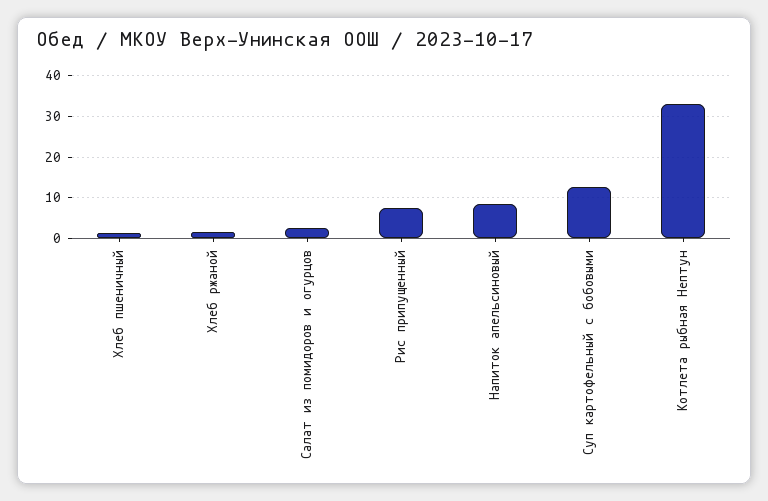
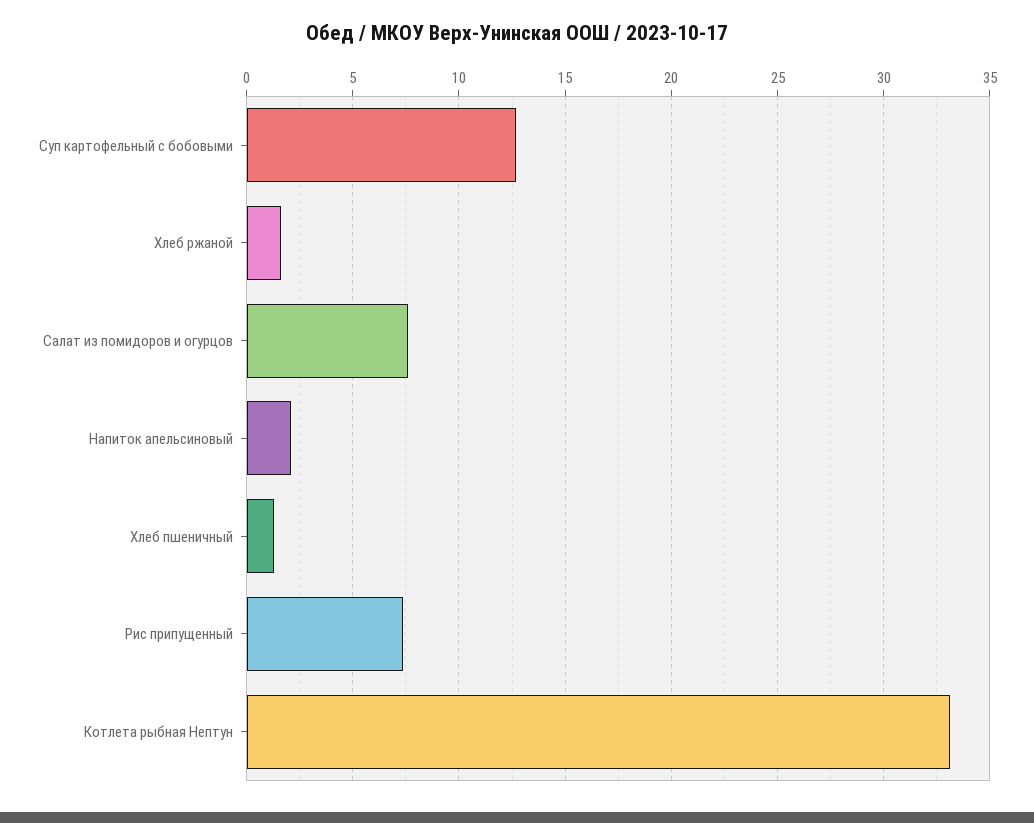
Салат из помидоров и огурцов: 2 -> 7.5
Напиток апельсиновый: 8 -> 2

